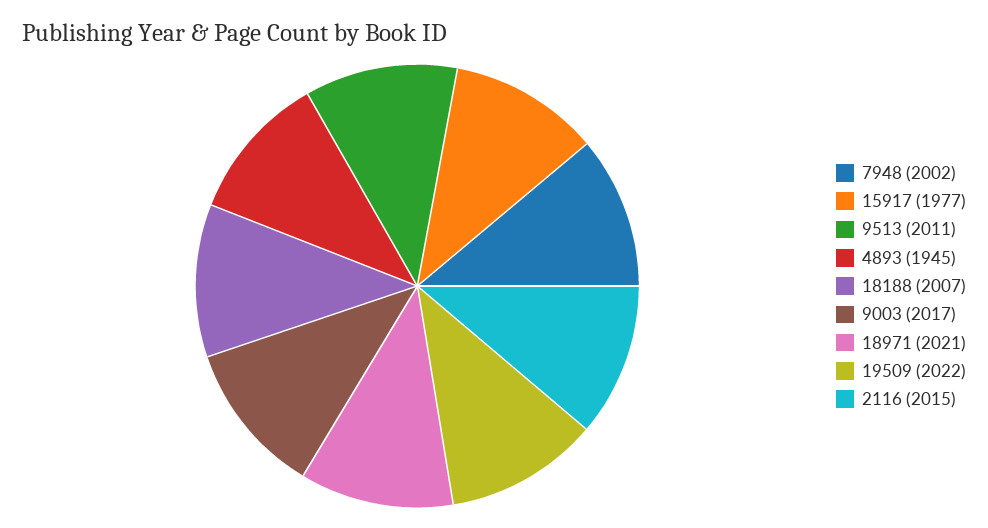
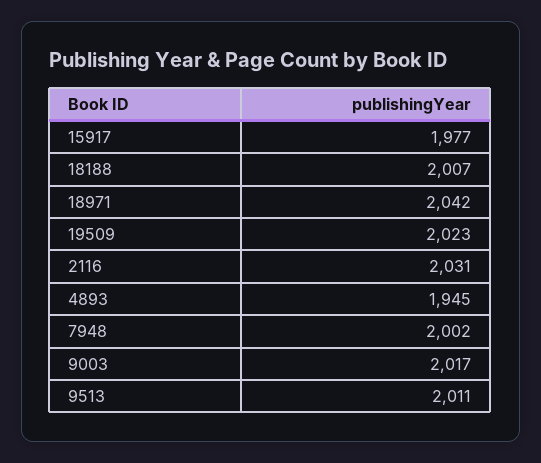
18971: 2021 -> 2042
19509: 2022 -> 2023
2116: 2015 -> 2031

